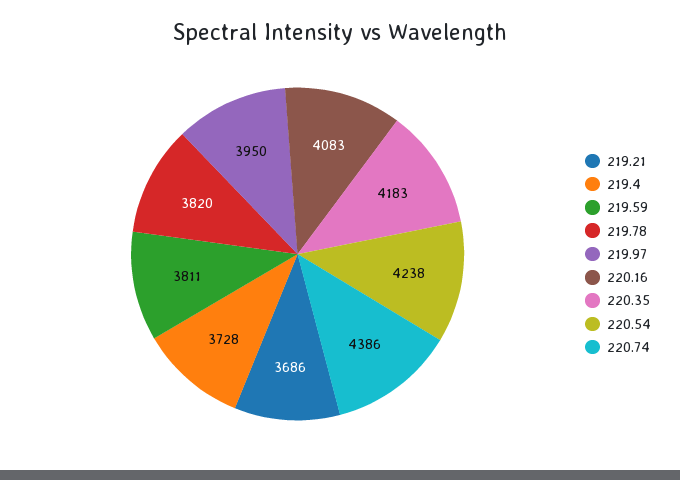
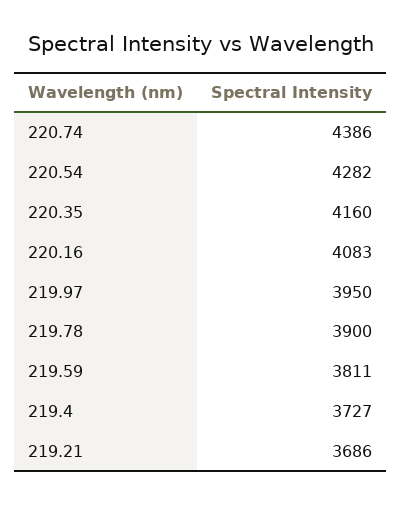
219.4: 3728 -> 3727
219.78: 3820 -> 3900
220.35: 4183 -> 4160
220.54: 4238 -> 4282

